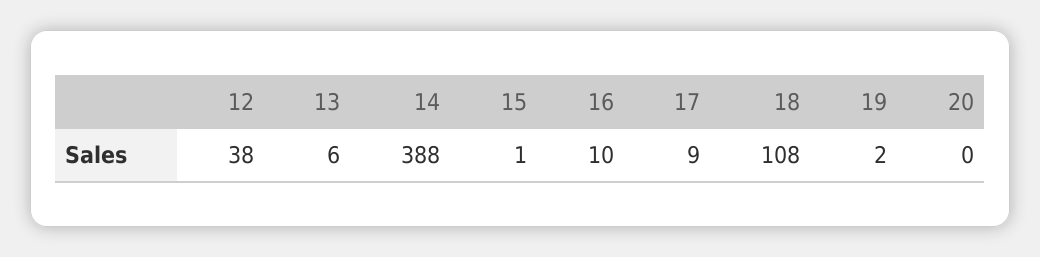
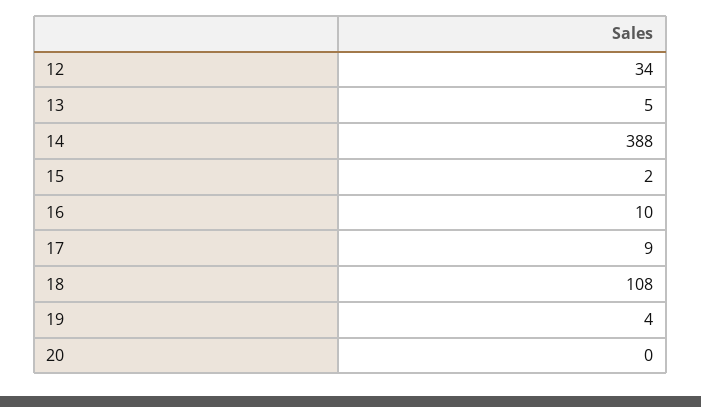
12: 38 -> 34
13: 6 -> 5
15: 1 -> 2
19: 2 -> 4

